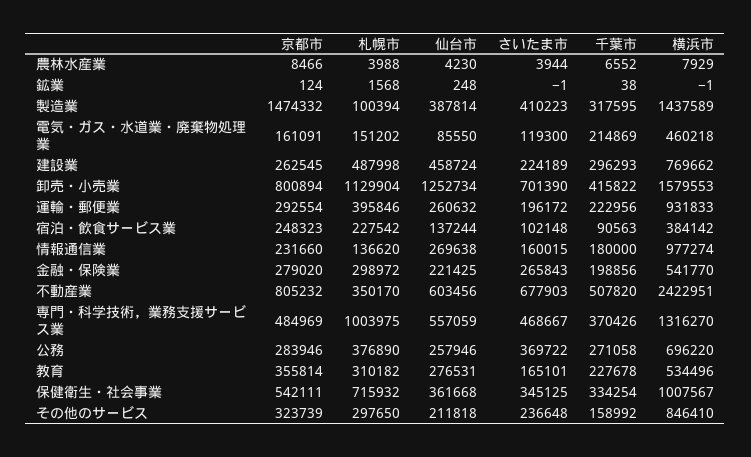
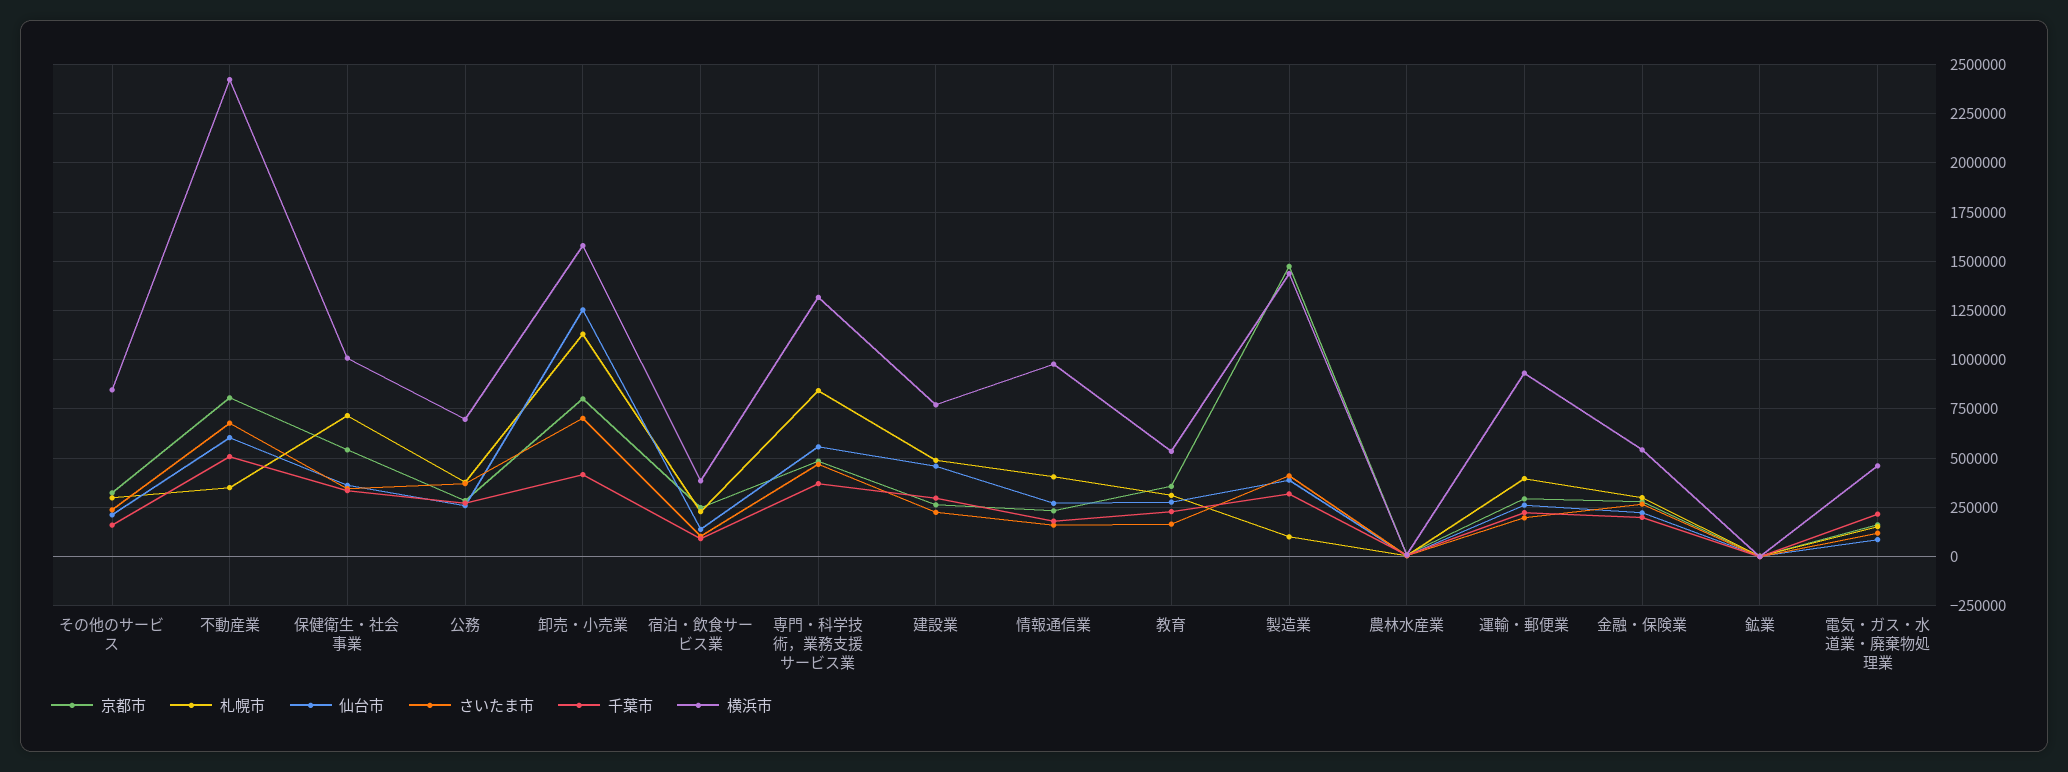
札幌市, 情報通信業: 136620 -> 400000
札幌市, 専門・科学技術，業務支援サービス業: 1003975 -> 850000

